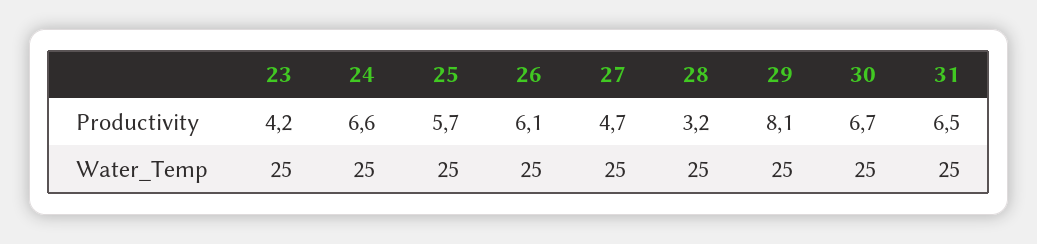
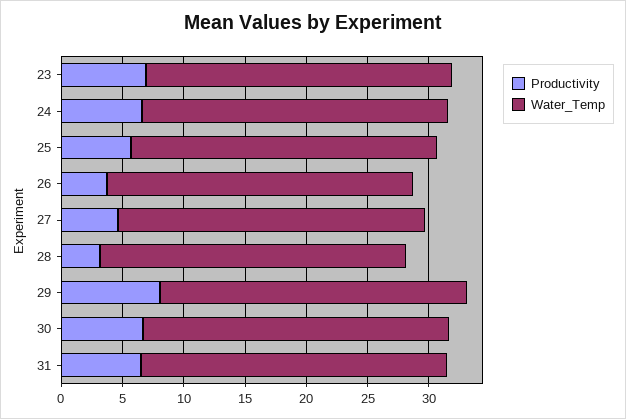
Productivity, 23: 4.2 -> 7
Productivity, 26: 6.1 -> 4

